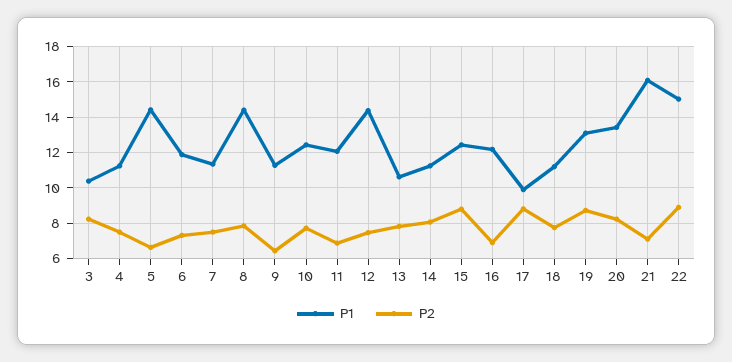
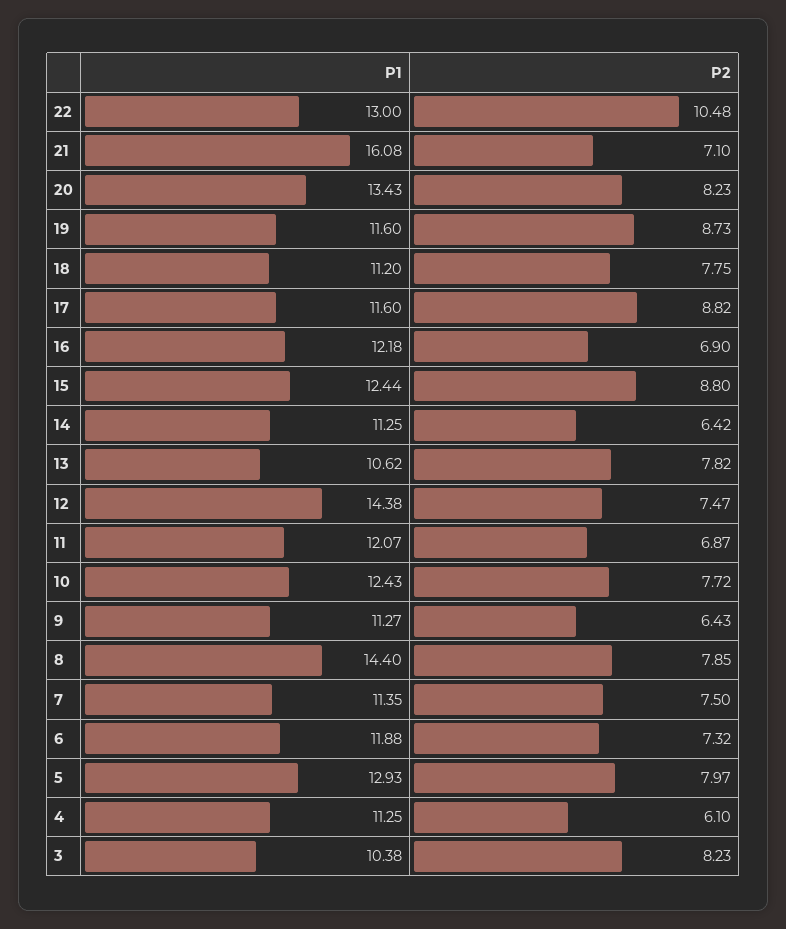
P2, 4: 7.5 -> 6.1
P1, 5: 14.5 -> 12.93
P2, 5: 6.5 -> 7.97
P2, 14: 8 -> 6.42
P1, 17: 10 -> 11.6
P1, 19: 13 -> 11.6
P1, 22: 15 -> 13
P2, 22: 9 -> 10.48

